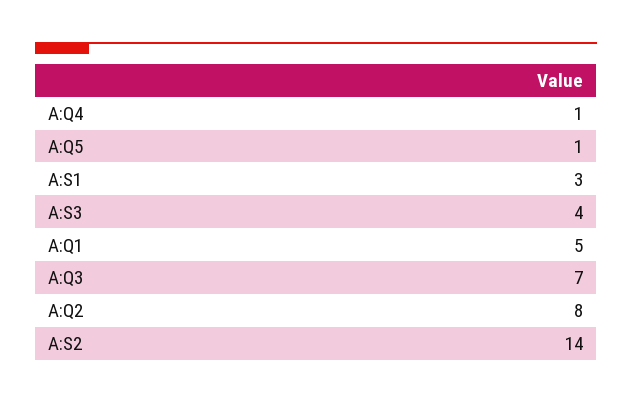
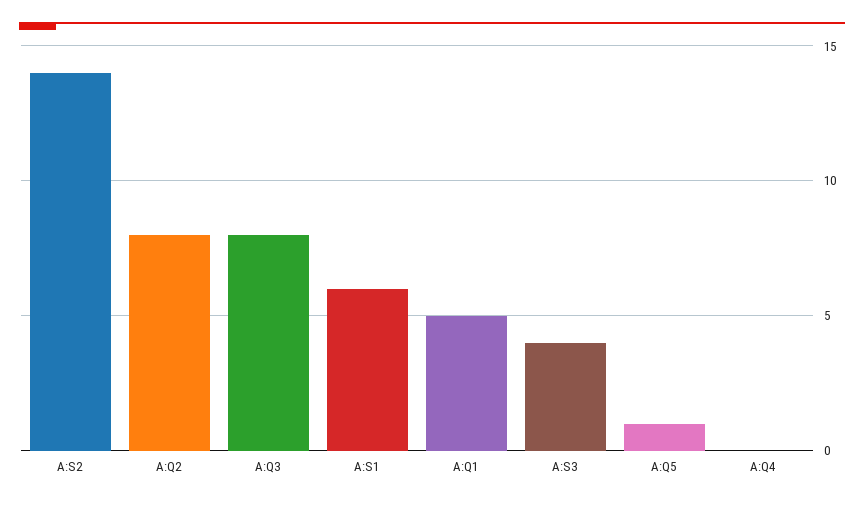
A:Q4: 1 -> 0
A:S1: 3 -> 6
A:Q3: 7 -> 8

